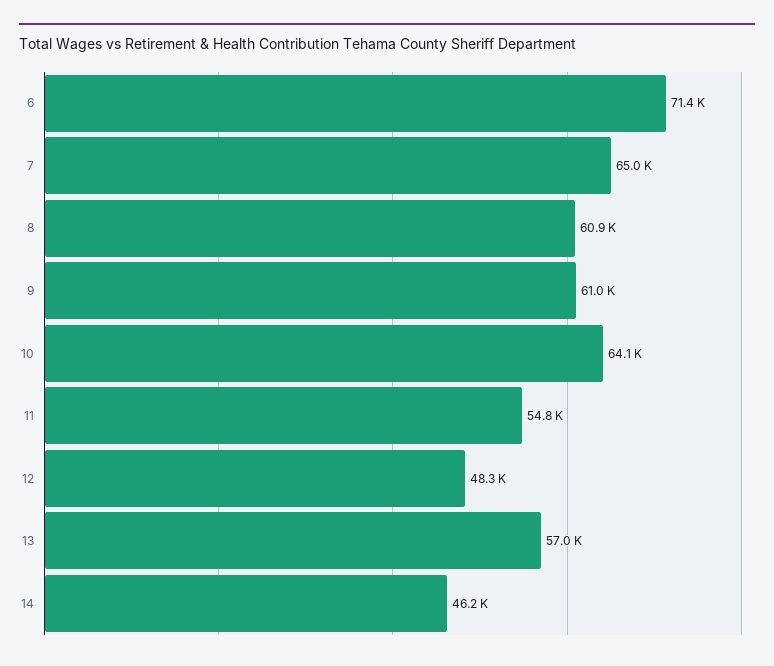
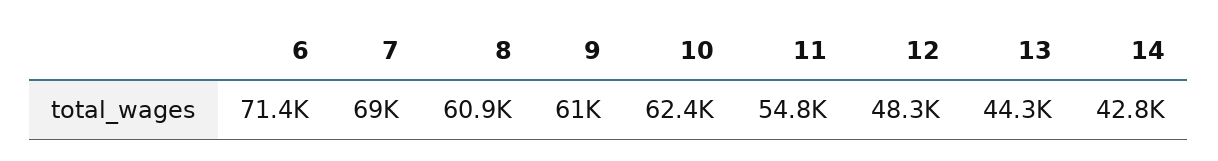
7: 65000 -> 69000
10: 64100 -> 62400
13: 57000 -> 44300
14: 46200 -> 42800

